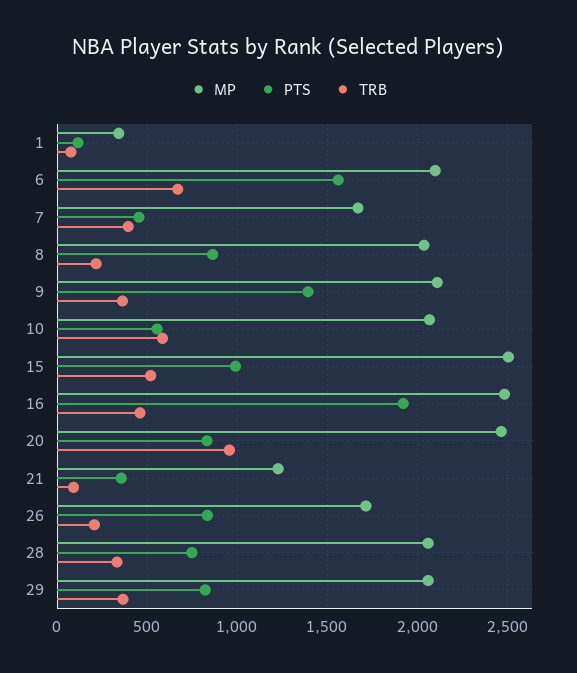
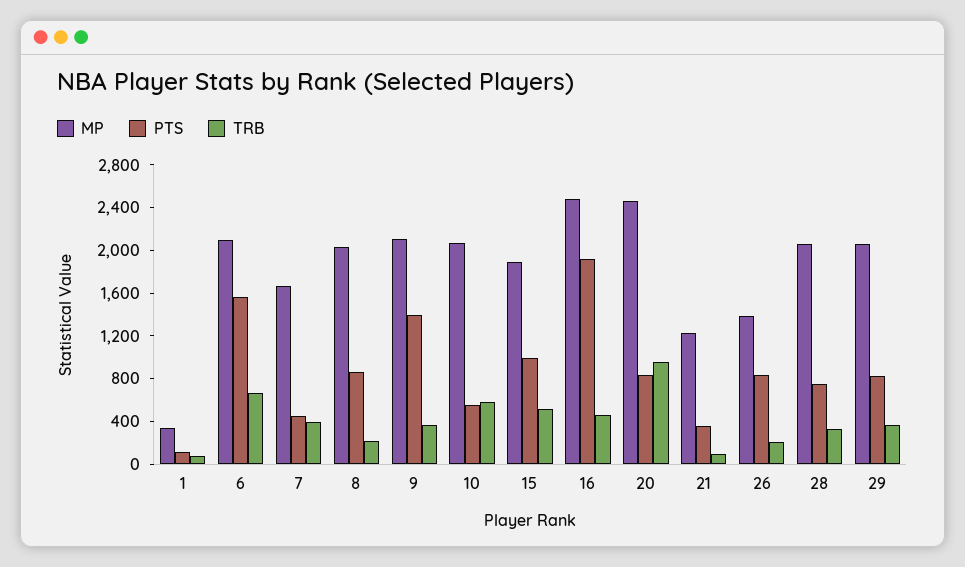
MP, 15: 2500 -> 1900
MP, 26: 1700 -> 1400

